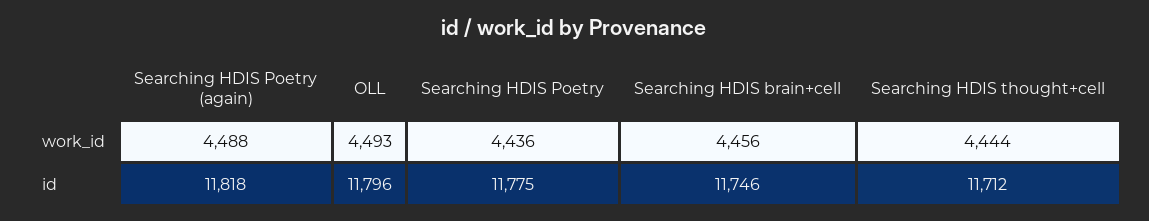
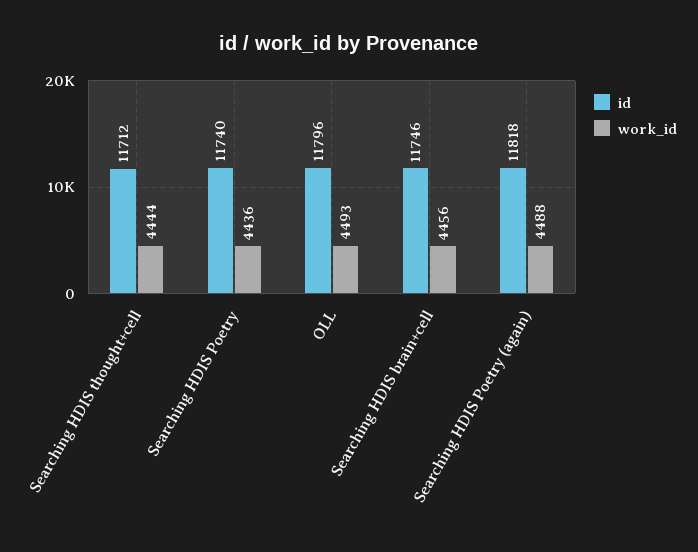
id, Searching HDIS Poetry: 11775 -> 11740

